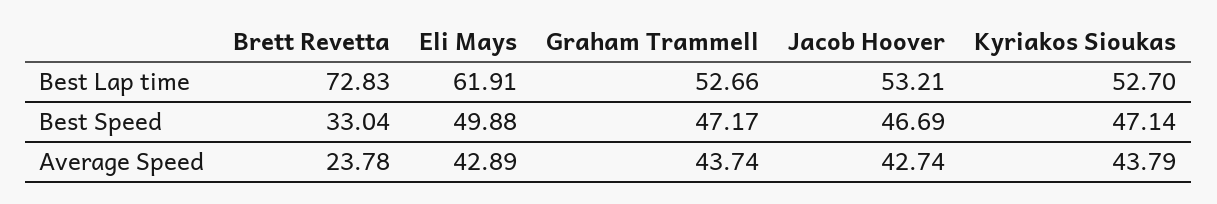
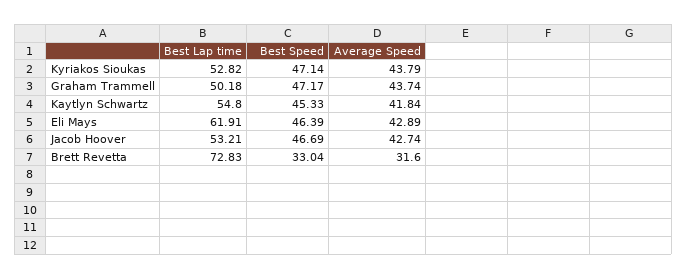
Graham Trammell, Best Lap time: 52.66 -> 50.18
Kyriakos Sioukas, Best Lap time: 52.7 -> 52.82
Eli Mays, Best Speed: 49.88 -> 46.39
Brett Revetta, Average Speed: 23.78 -> 31.6
Kaytlyn Schwartz, Best Lap time: none -> 54.8
Kaytlyn Schwartz, Best Speed: none -> 45.33
Kaytlyn Schwartz, Average Speed: none -> 41.84

